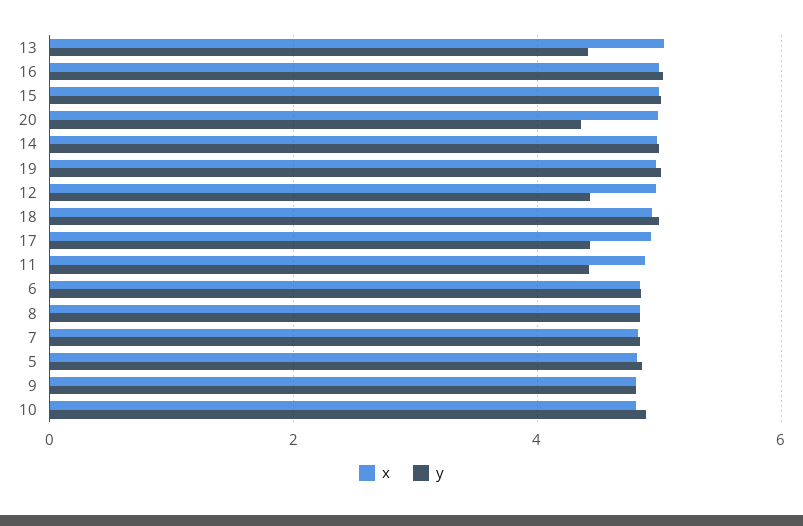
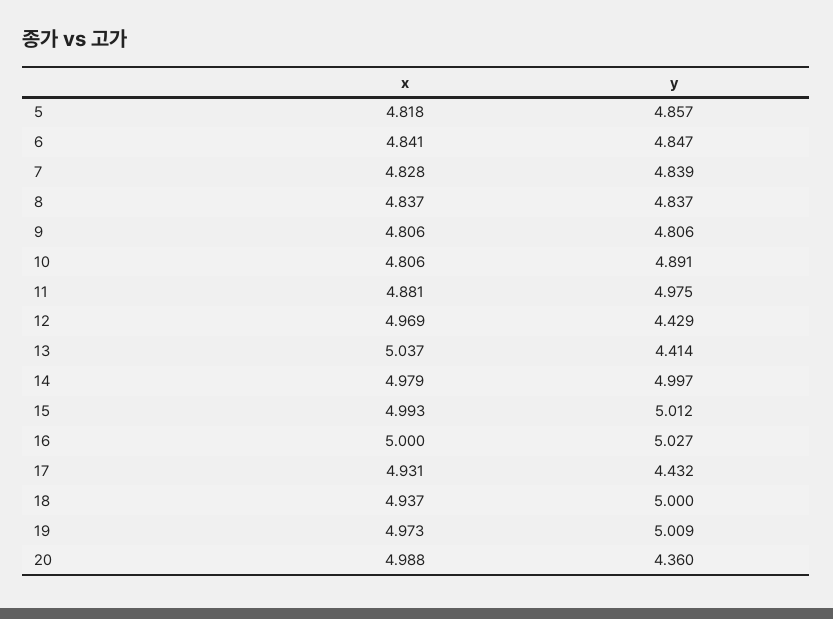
y, 11: 4.4 -> 4.975

